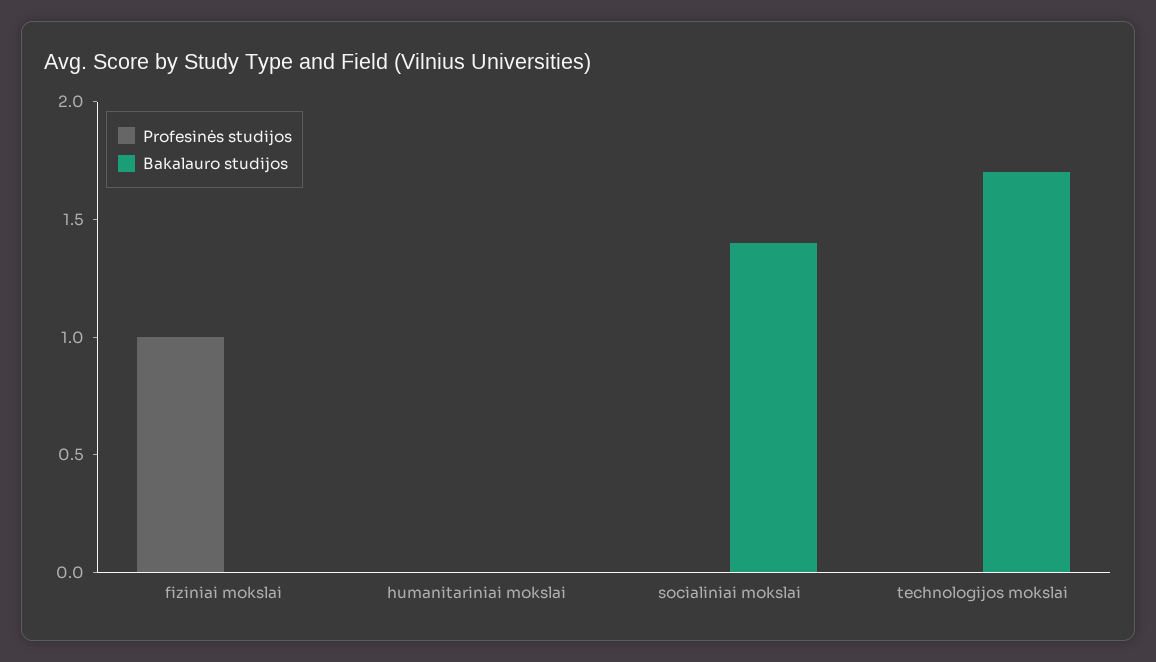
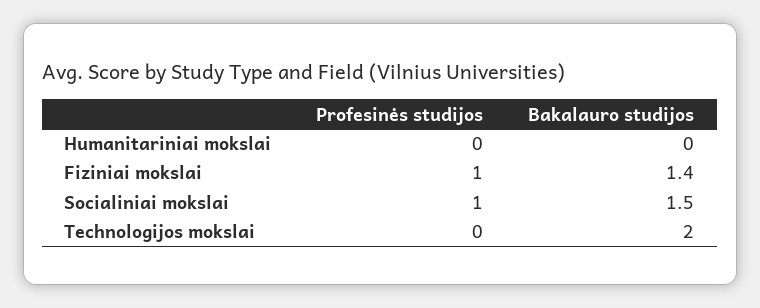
Bakalauro studijos, fiziniai mokslai: 0 -> 1.4
Profesinės studijos, socialiniai mokslai: 0 -> 1
Bakalauro studijos, socialiniai mokslai: 1.4 -> 1.5
Bakalauro studijos, technologijos mokslai: 1.7 -> 2

